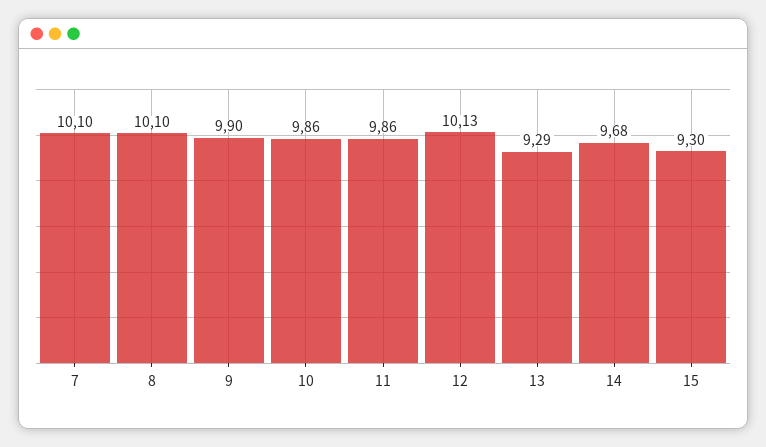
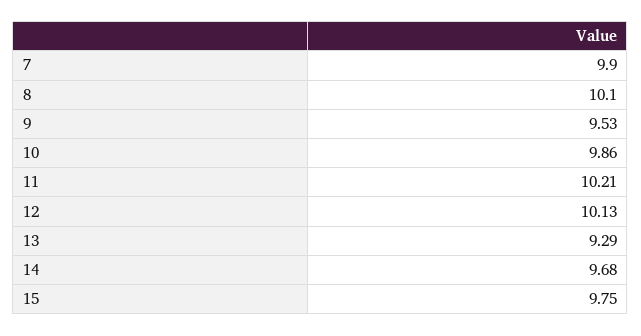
7: 10.1 -> 9.9
9: 9.9 -> 9.53
11: 9.86 -> 10.21
15: 9.3 -> 9.75

